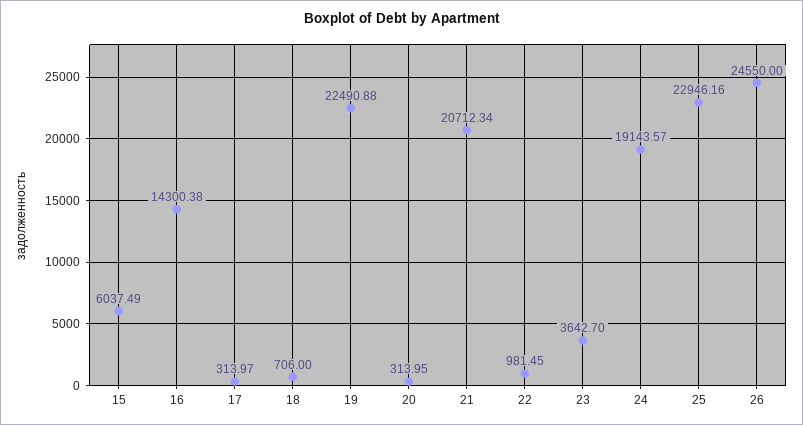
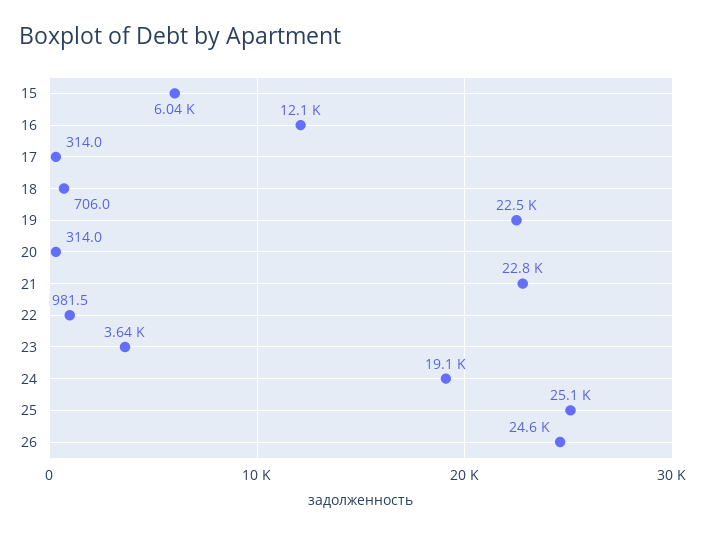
16: 14300.38 -> 12100
21: 20712.34 -> 22800
25: 22946.16 -> 25100

